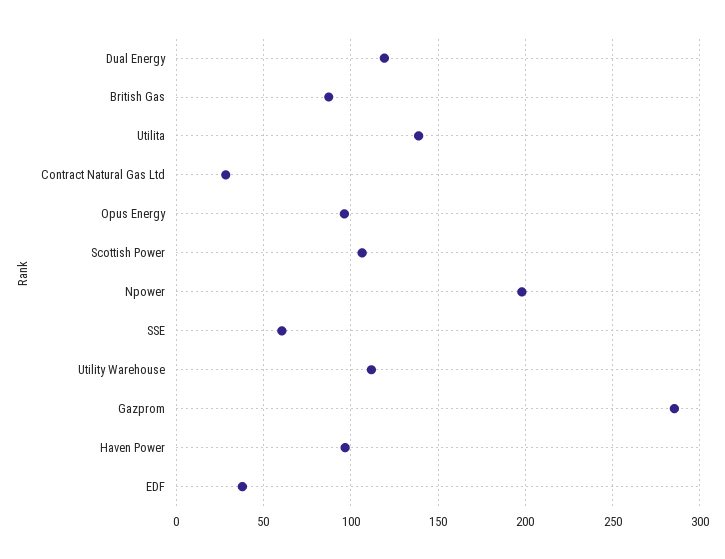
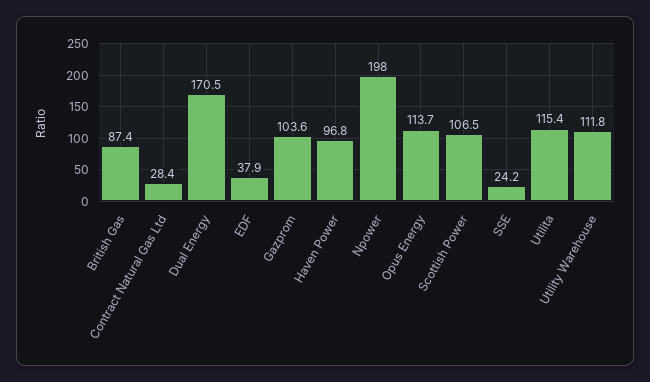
Dual Energy: 120 -> 170.5
Utilita: 140 -> 115.4
Opus Energy: 95 -> 113.7
SSE: 60 -> 24.2
Gazprom: 285 -> 103.6

